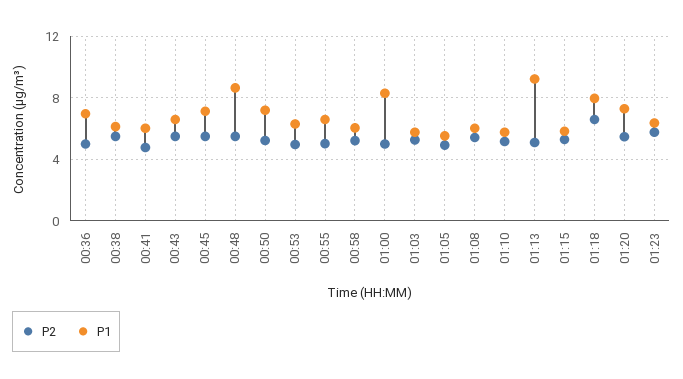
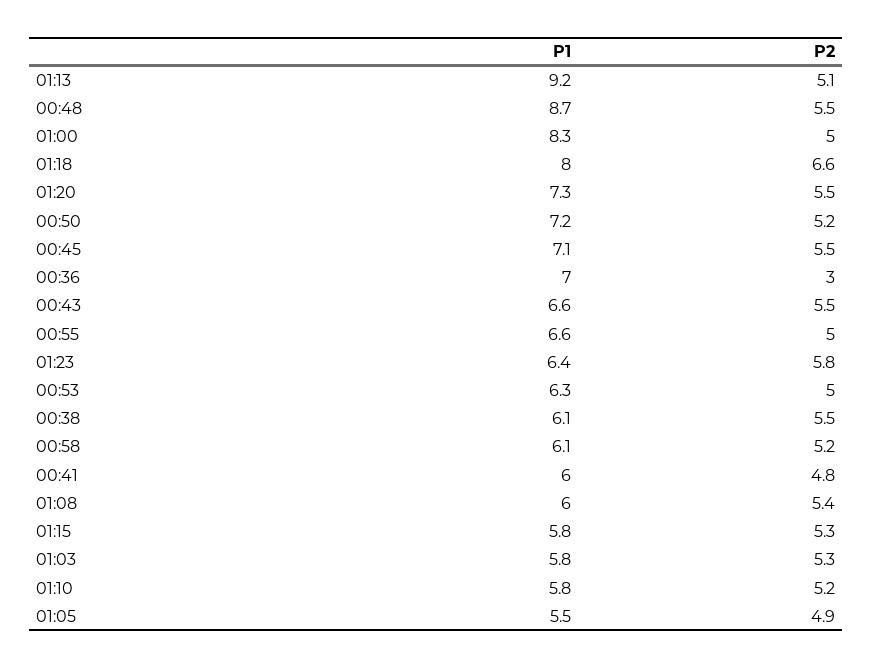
P2, 00:36: 5 -> 3

